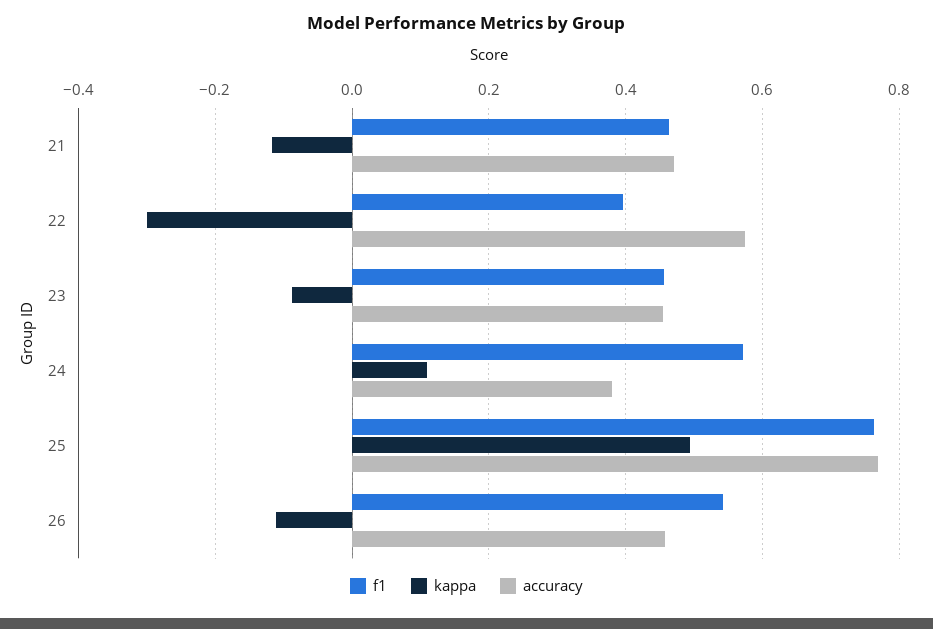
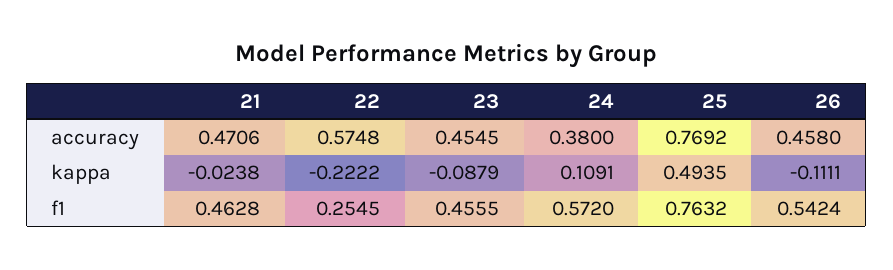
kappa, 21: -0.12 -> -0.0238
f1, 22: 0.4 -> 0.2545
kappa, 22: -0.3 -> -0.2222

